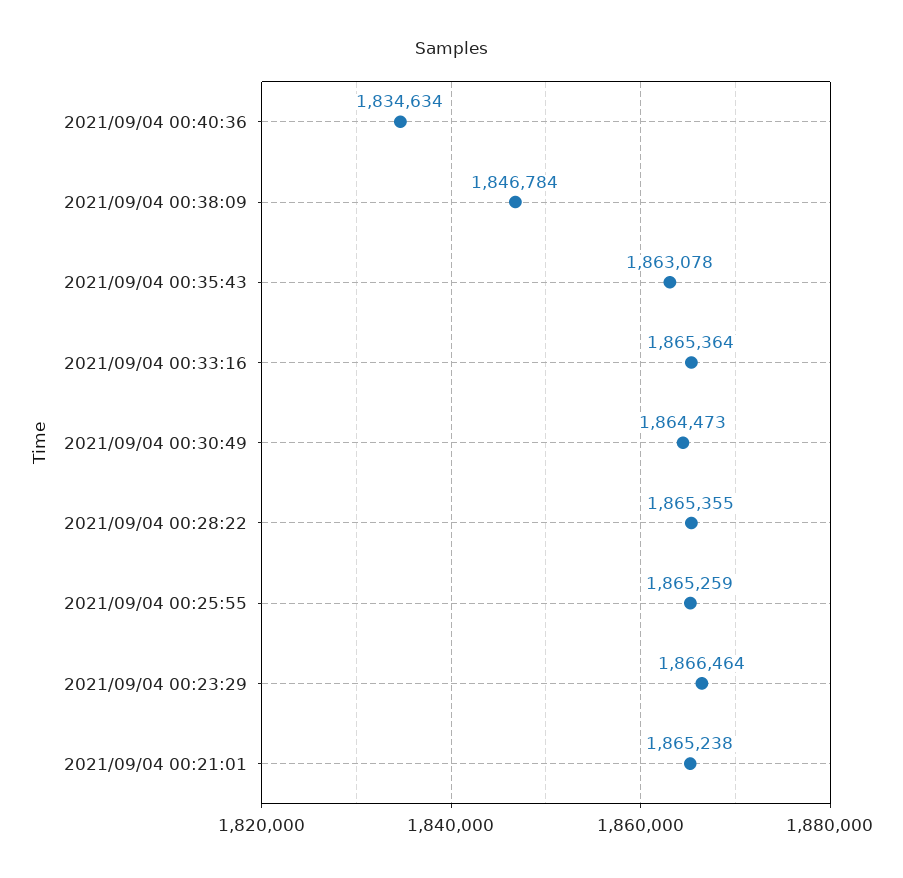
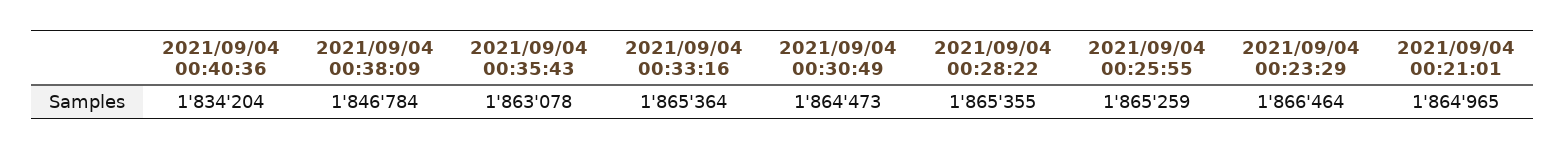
2021/09/04 00:40:36: 1834634 -> 1834204
2021/09/04 00:21:01: 1865238 -> 1864965

